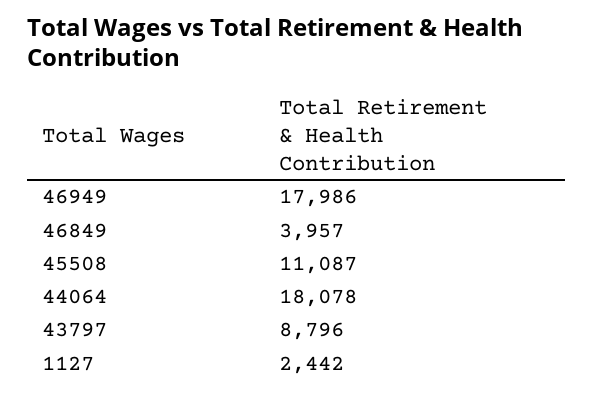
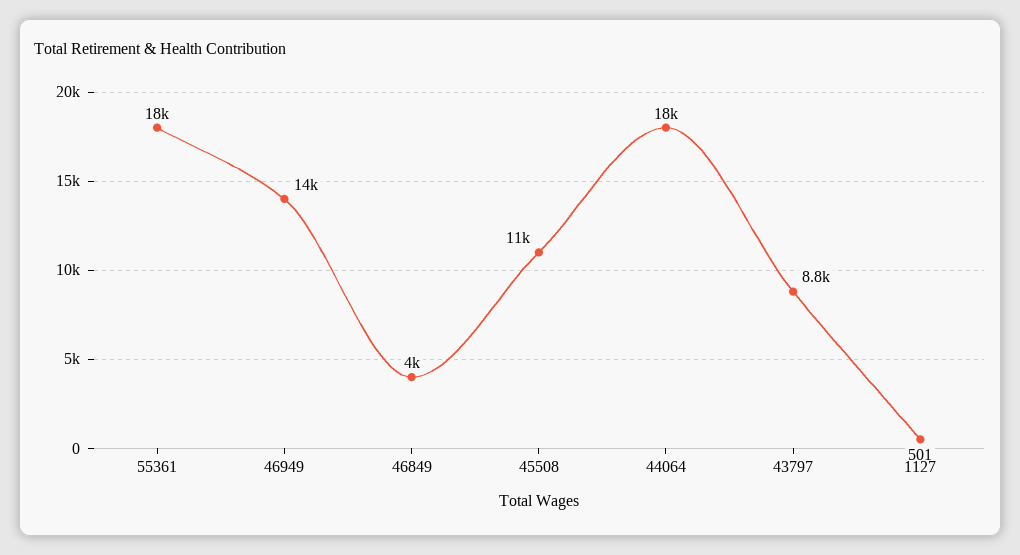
46949: 17986 -> 14000
1127: 2442 -> 501
55361: none -> 18000

